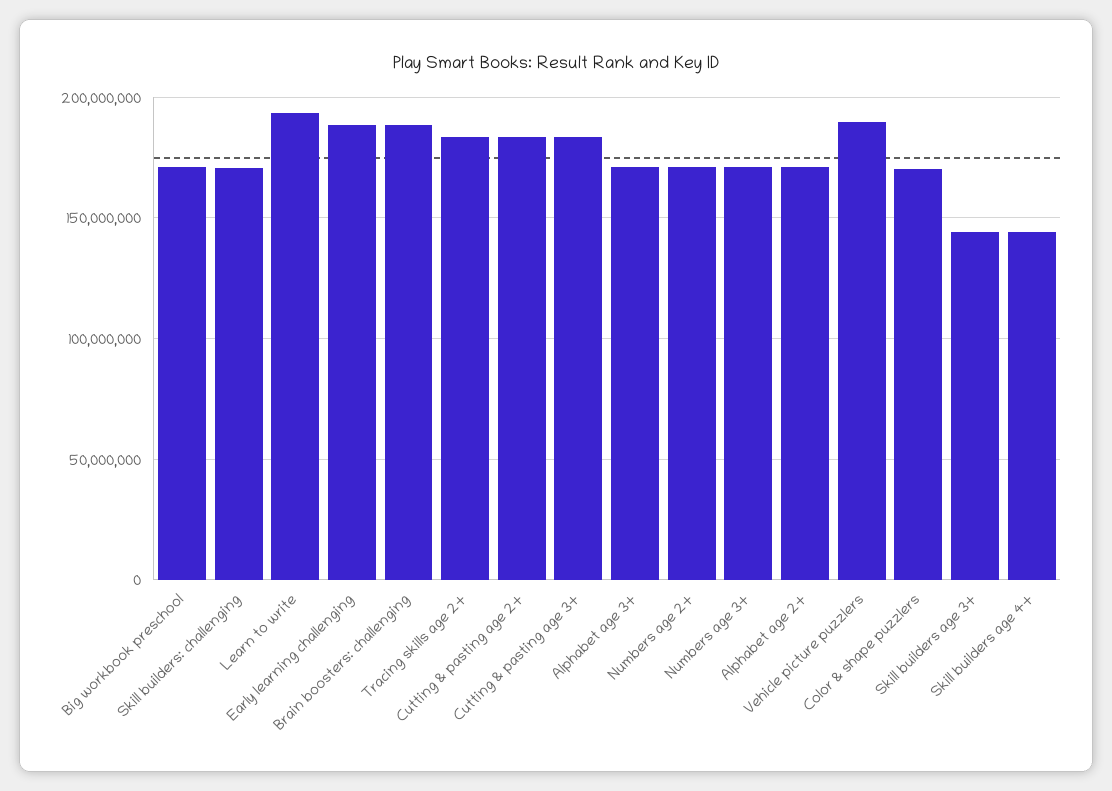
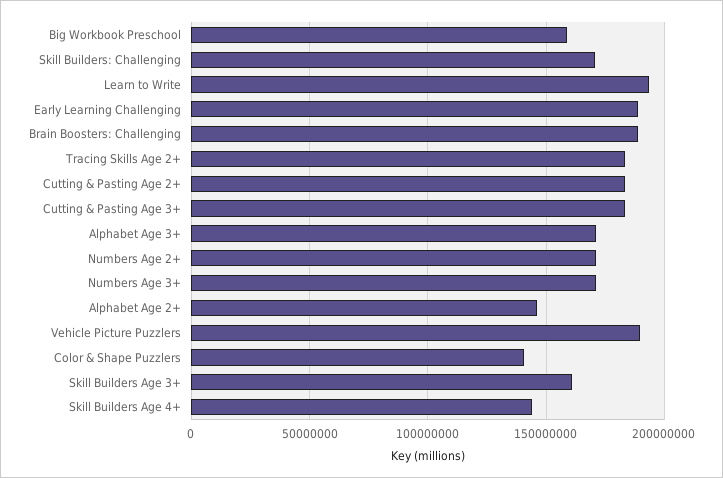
Big workbook preschool: 170000000 -> 160000000
Alphabet age 2+: 170000000 -> 145000000
Color & shape puzzlers: 170000000 -> 140000000
Skill builders age 3+: 145000000 -> 160000000

